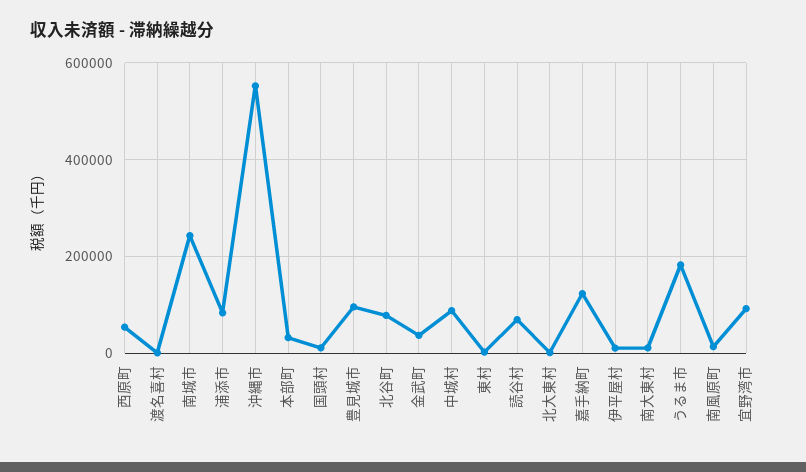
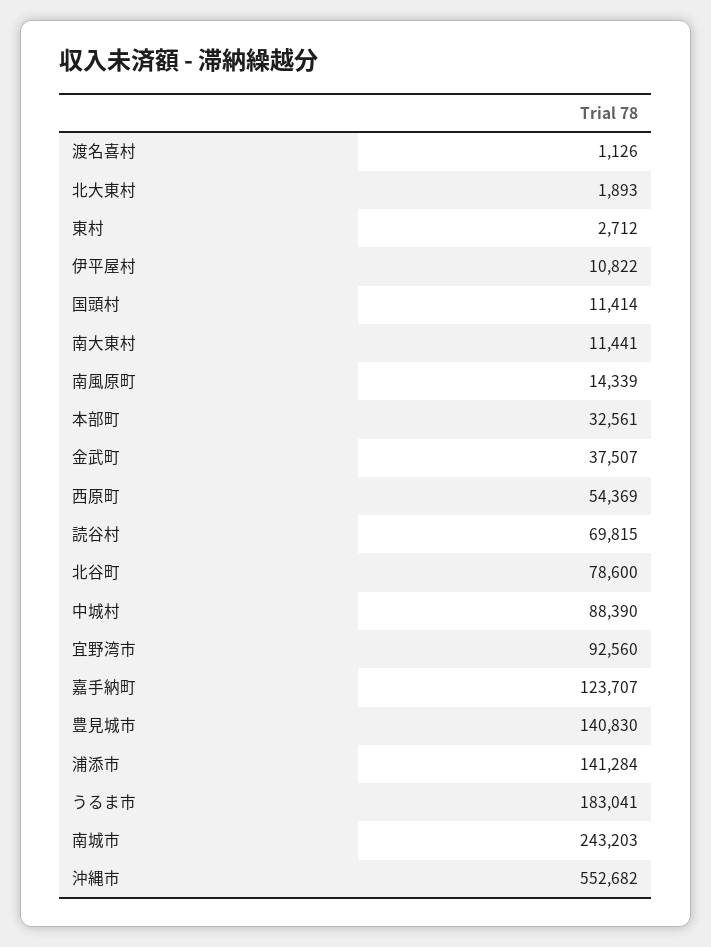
浦添市: 80000 -> 141284
豊見城市: 100000 -> 140830

